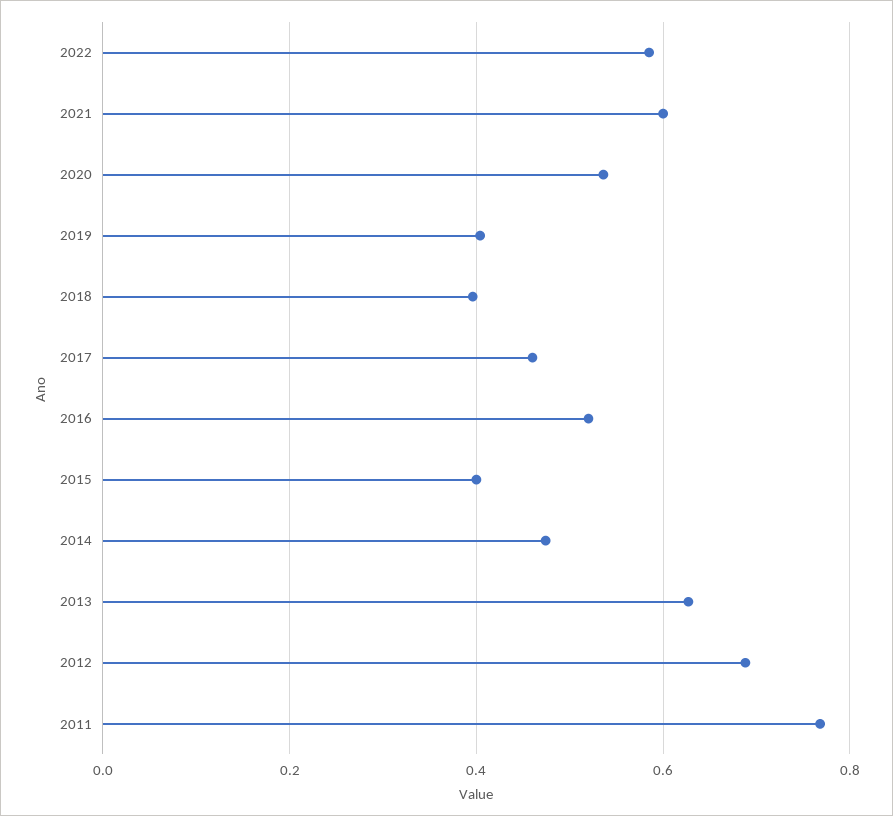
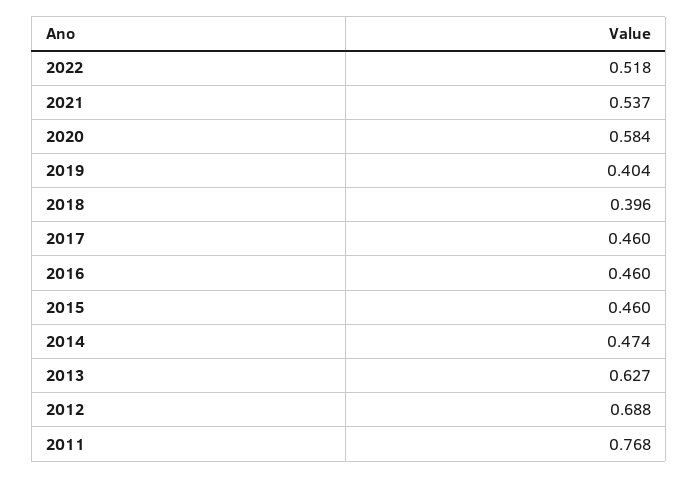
2022: 0.58 -> 0.518
2021: 0.6 -> 0.537
2020: 0.54 -> 0.584
2016: 0.52 -> 0.46
2015: 0.4 -> 0.46

